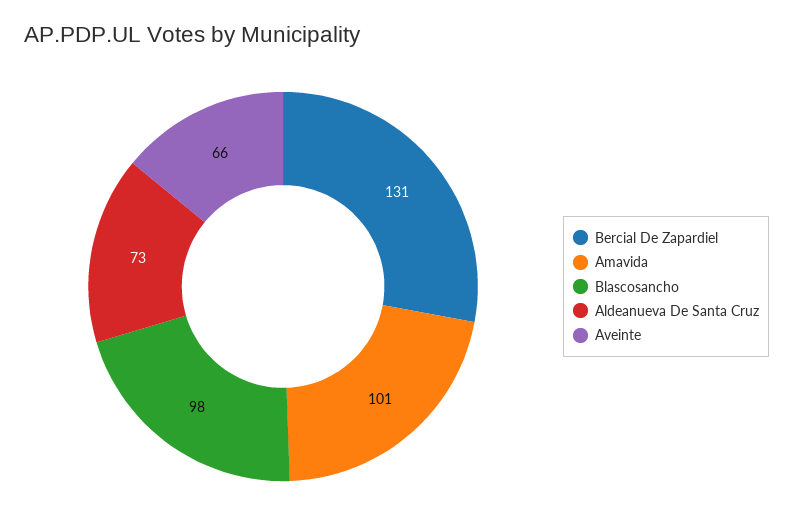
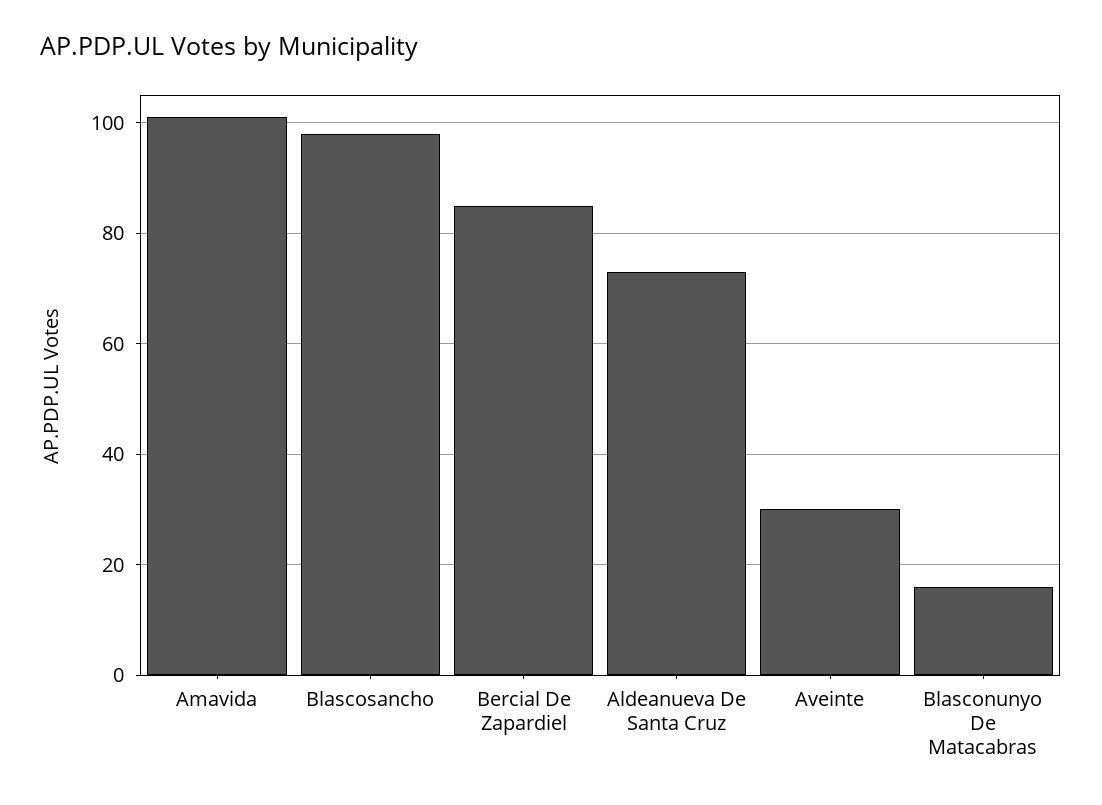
Bercial De Zapardiel: 131 -> 85
Aveinte: 66 -> 30
Blasconunyo De Matacabras: none -> 15

